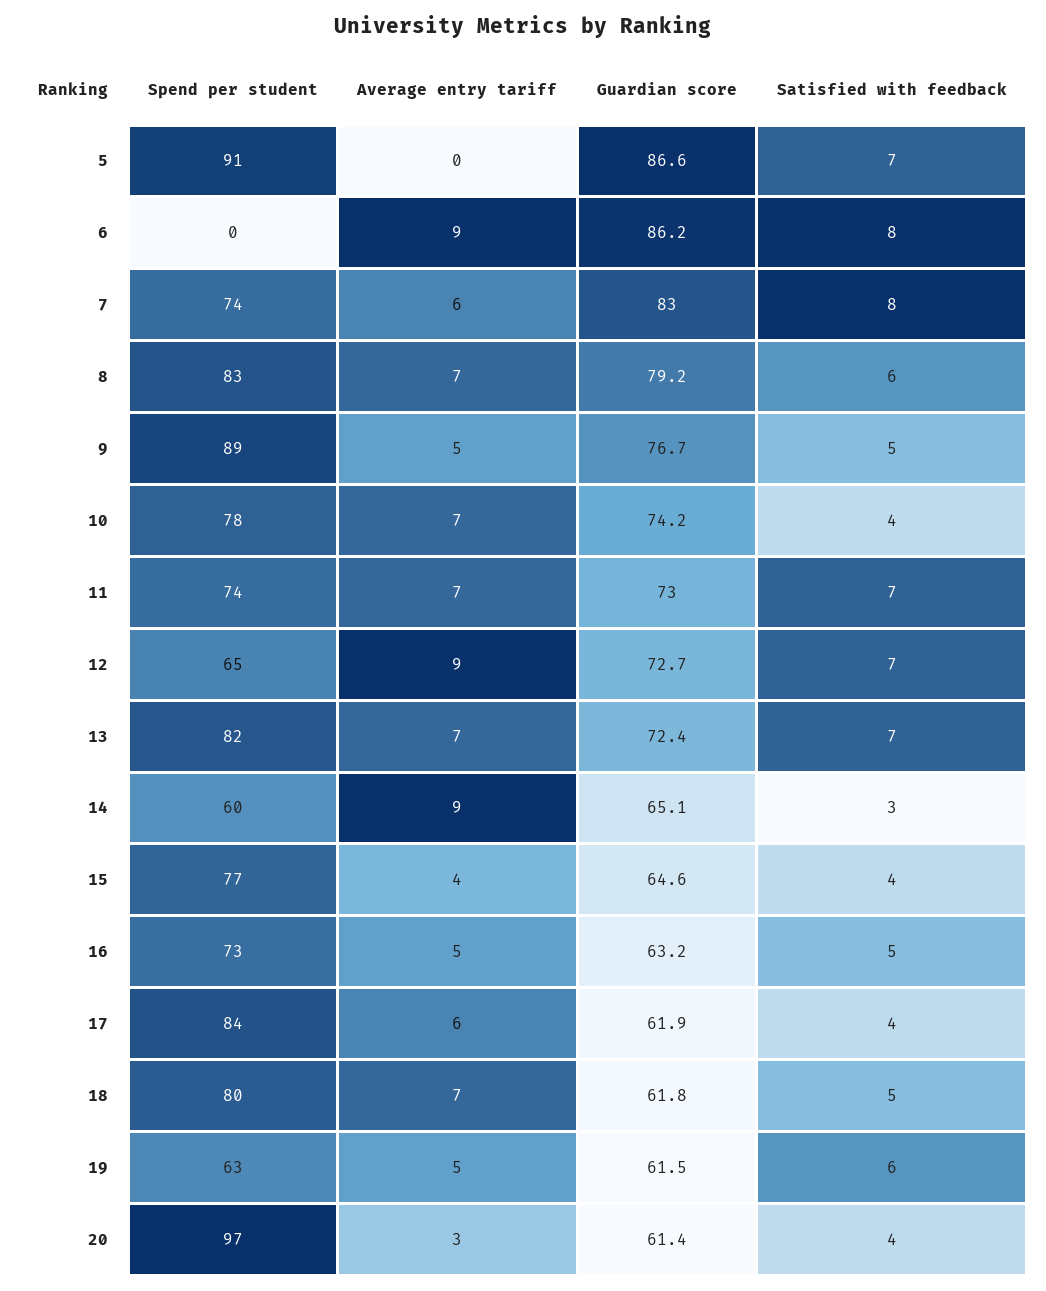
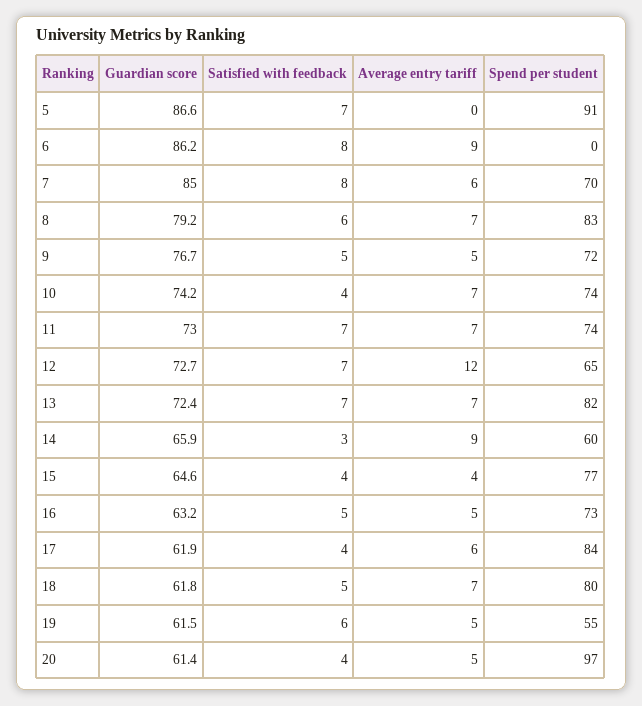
Spend per student, 7: 74 -> 70
Guardian score, 7: 83 -> 85
Spend per student, 9: 89 -> 72
Spend per student, 10: 78 -> 74
Average entry tariff, 12: 9 -> 12
Guardian score, 14: 65.1 -> 65.9
Spend per student, 19: 63 -> 55
Average entry tariff, 20: 3 -> 5

